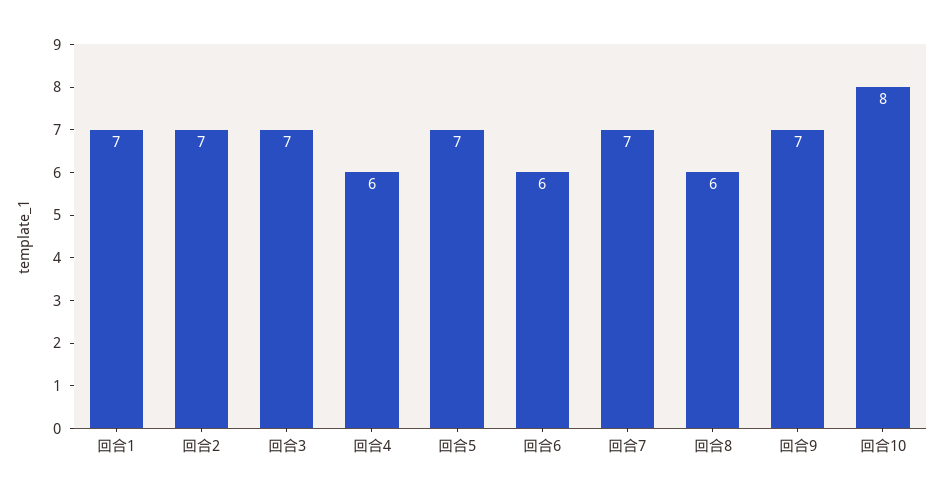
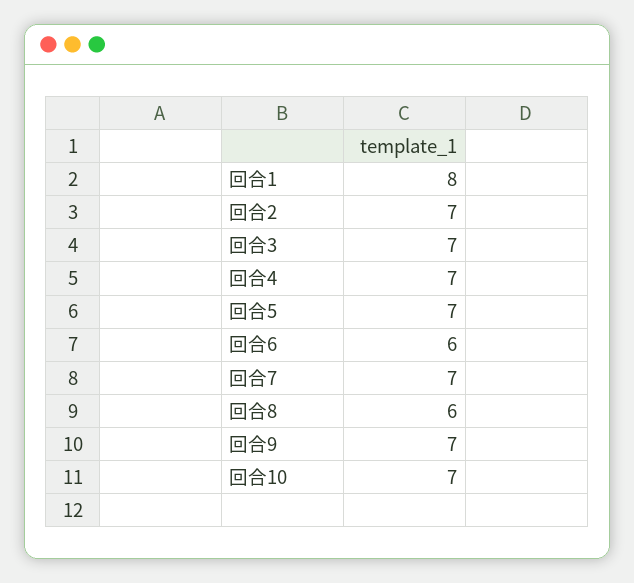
回合1: 7 -> 8
回合4: 6 -> 7
回合10: 8 -> 7

